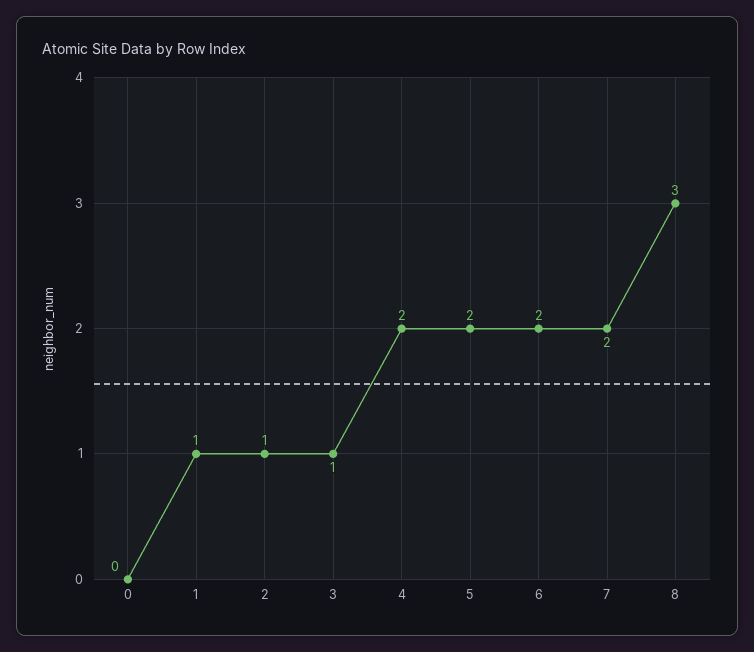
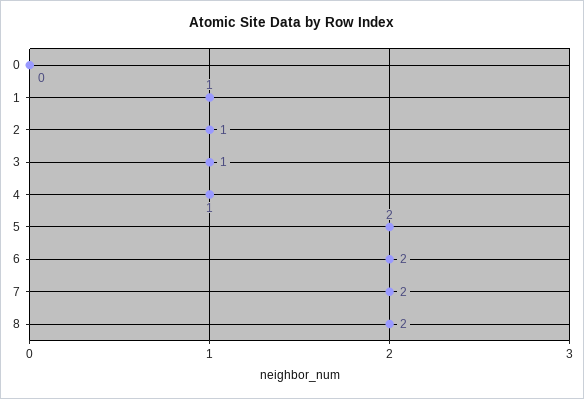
4: 2 -> 1
8: 3 -> 2

